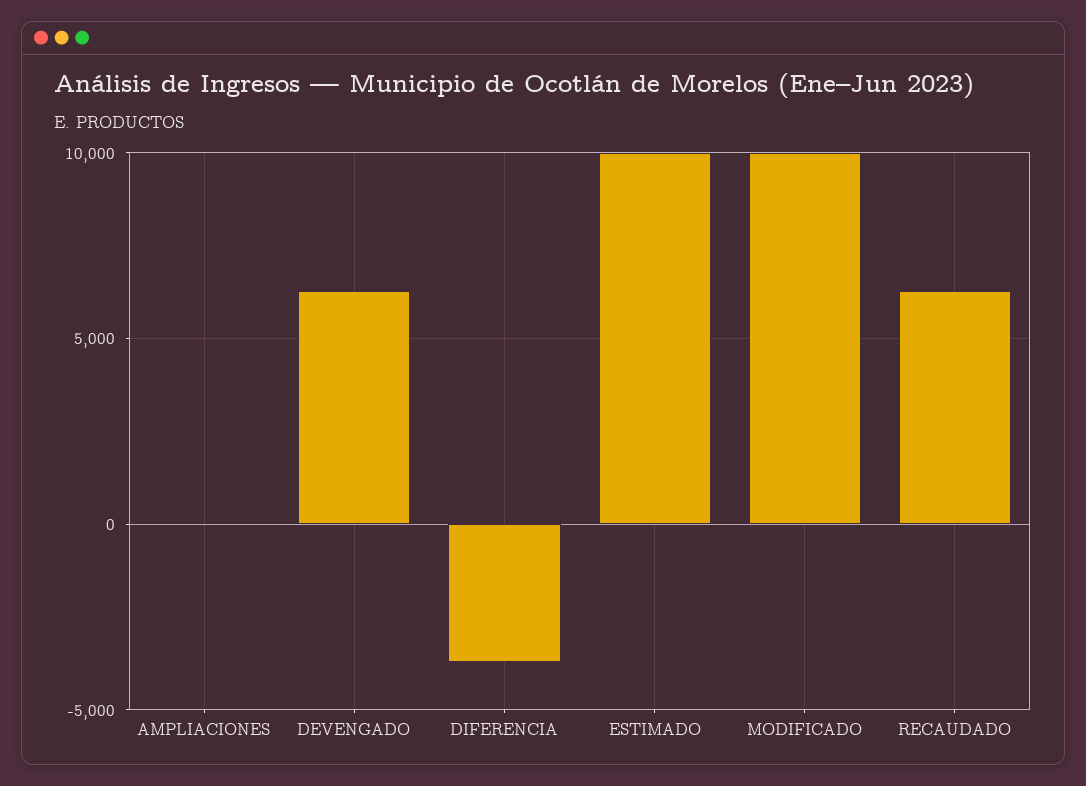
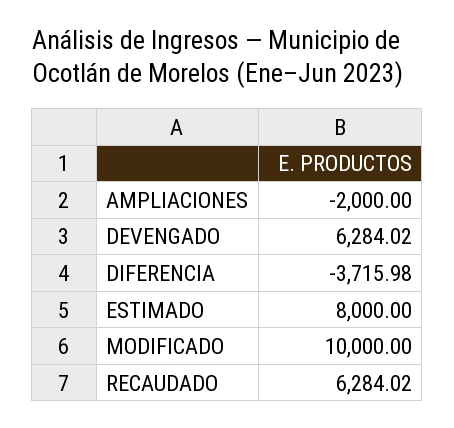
AMPLIACIONES: 0 -> -2000
ESTIMADO: 10000 -> 8000

